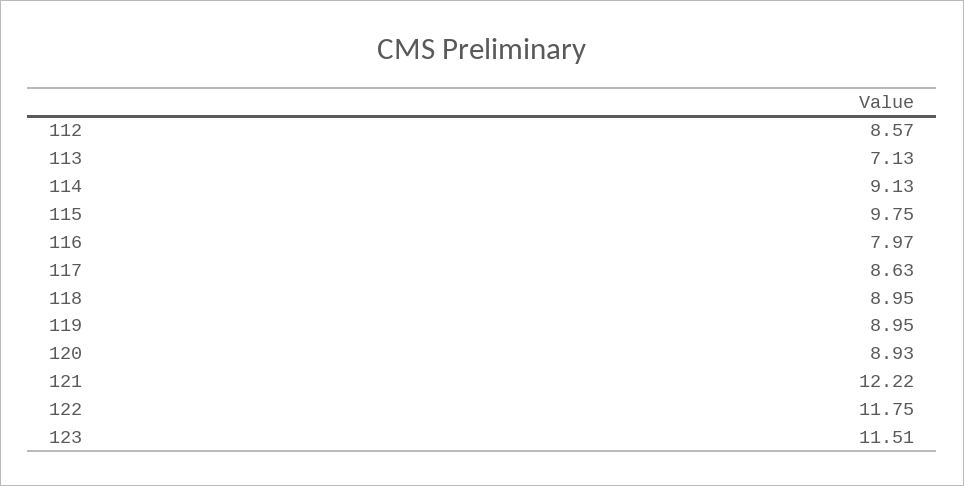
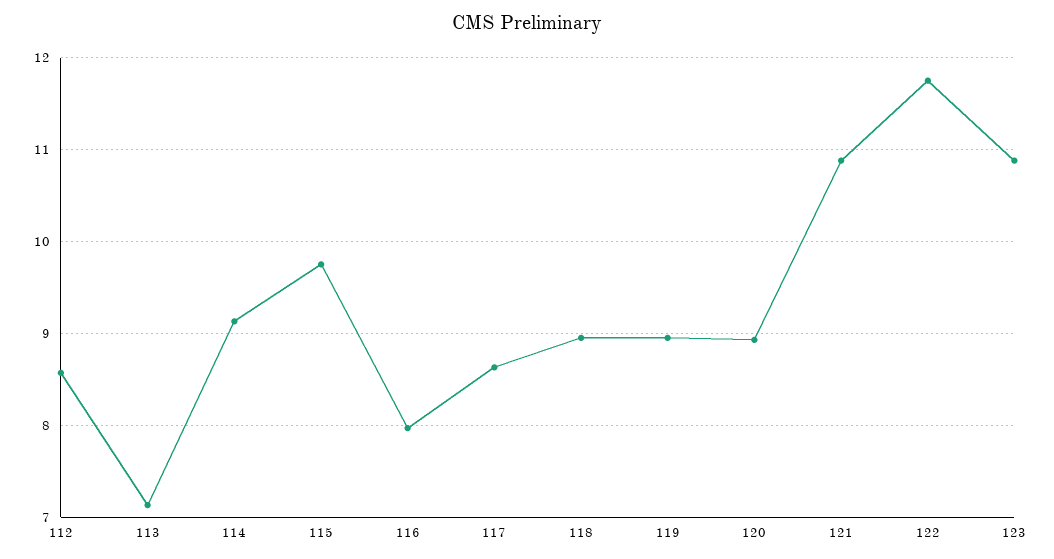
121: 12.22 -> 10.9
123: 11.51 -> 10.9

